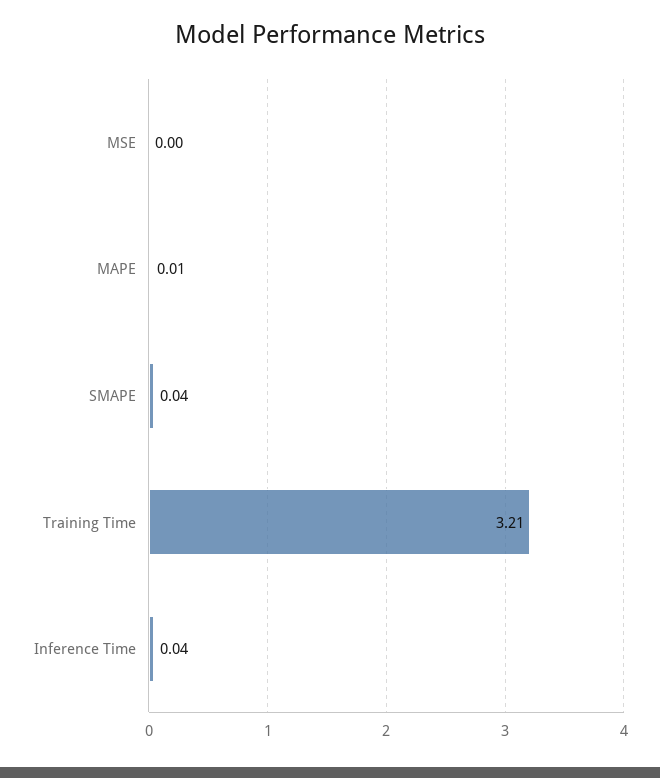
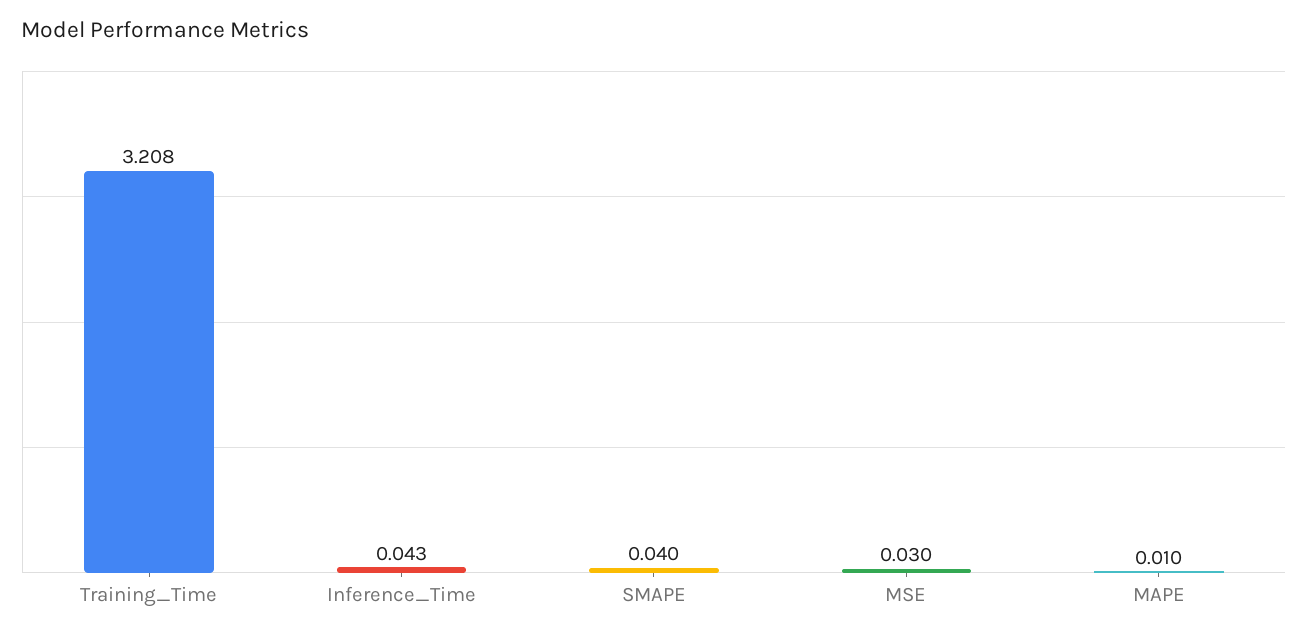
MSE: 0 -> 0.03

